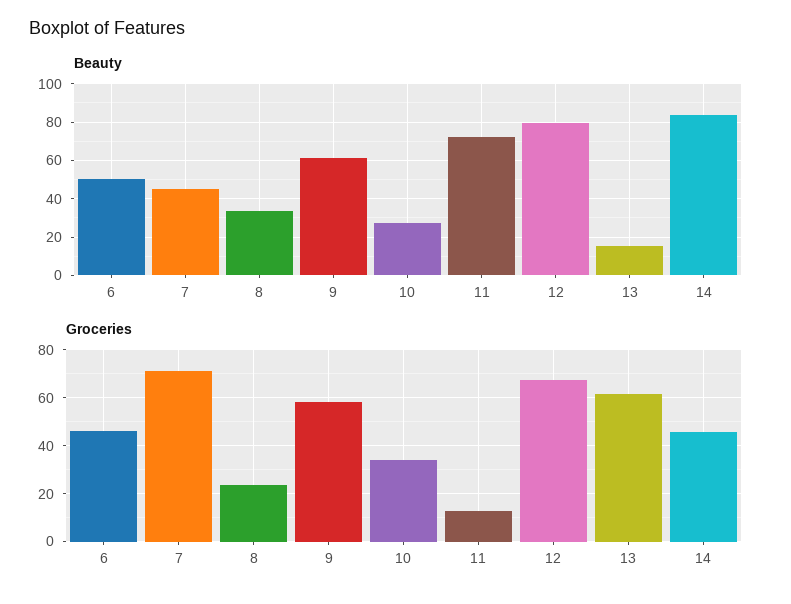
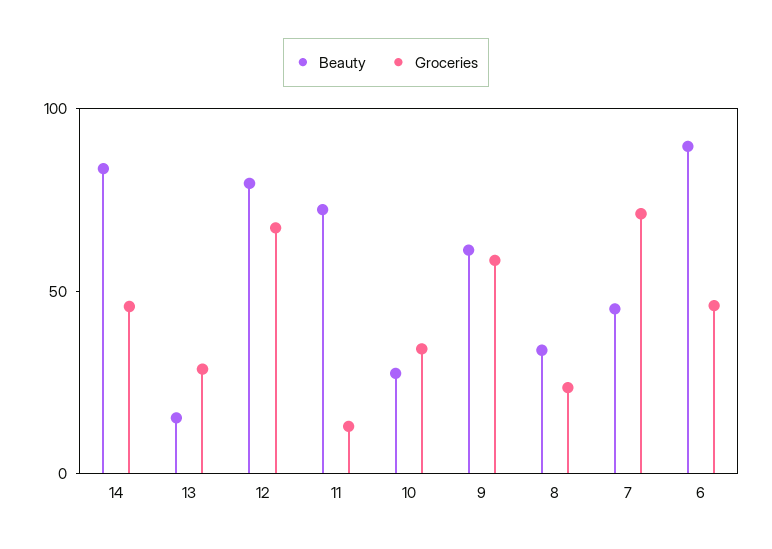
Beauty, 6: 50 -> 90
Groceries, 13: 60 -> 30

